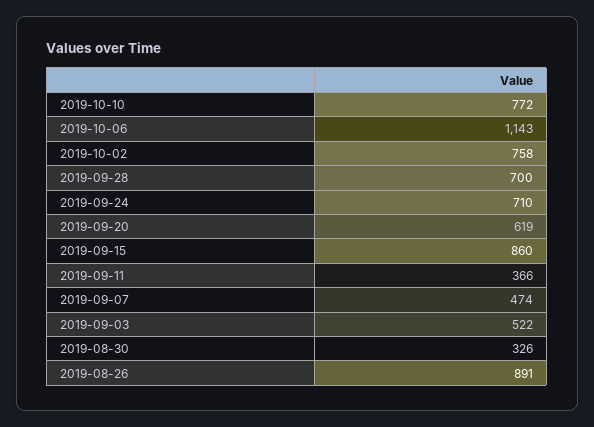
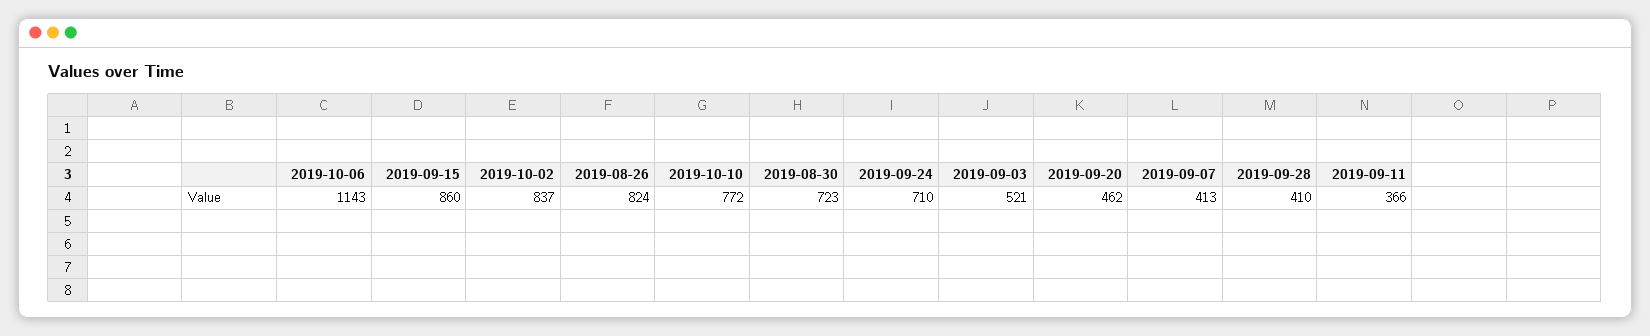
2019-10-02: 758 -> 837
2019-09-28: 700 -> 410
2019-09-20: 619 -> 462
2019-09-07: 474 -> 413
2019-09-03: 522 -> 521
2019-08-30: 326 -> 723
2019-08-26: 891 -> 824

